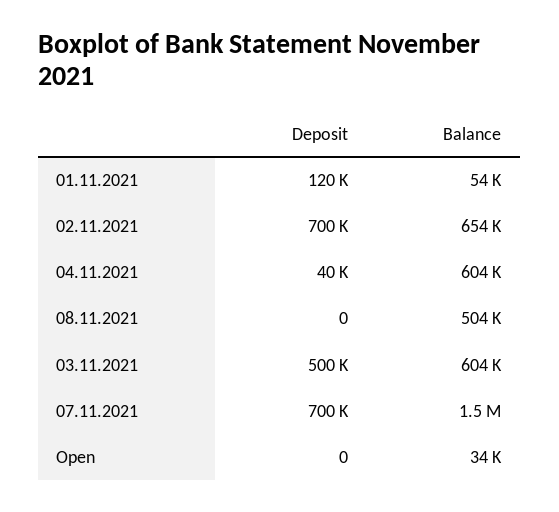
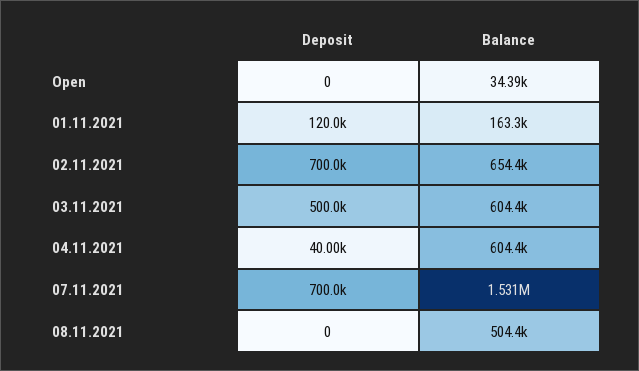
Balance, 01.11.2021: 54000 -> 163300

